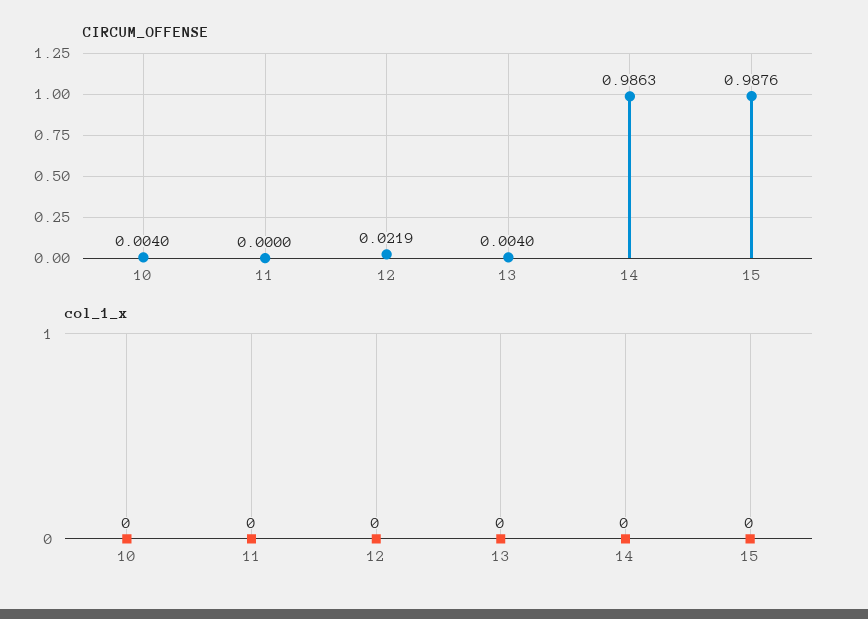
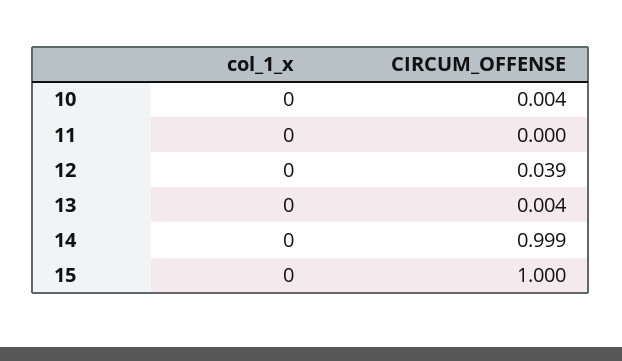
CIRCUM_OFFENSE, 12: 0.0219 -> 0.039
CIRCUM_OFFENSE, 14: 0.9863 -> 0.999
CIRCUM_OFFENSE, 15: 0.9876 -> 1

